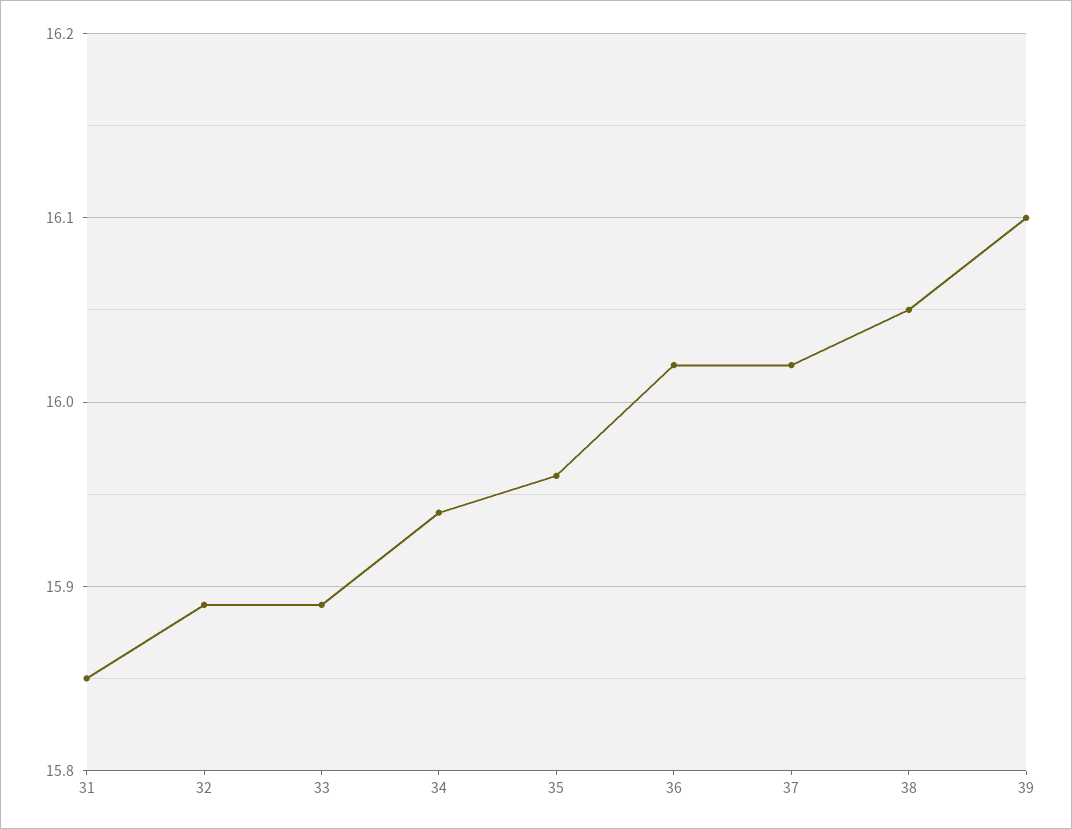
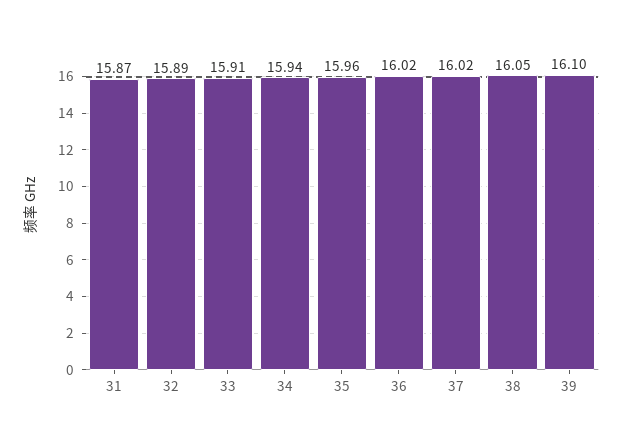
31: 15.85 -> 15.87
33: 15.89 -> 15.91

